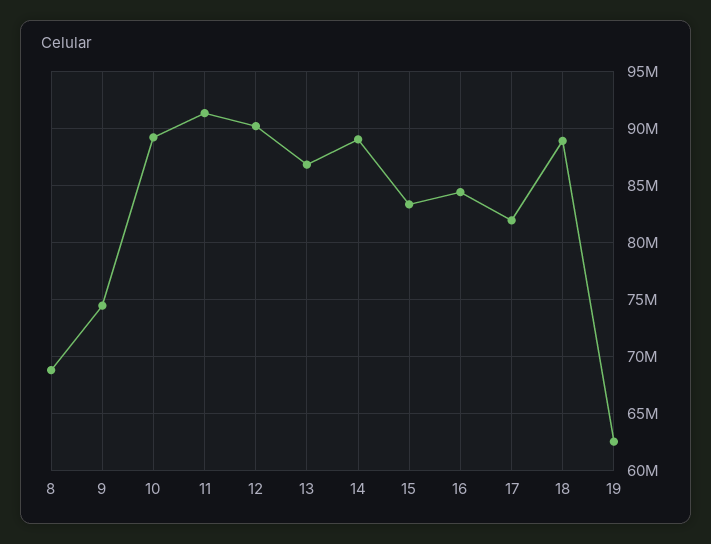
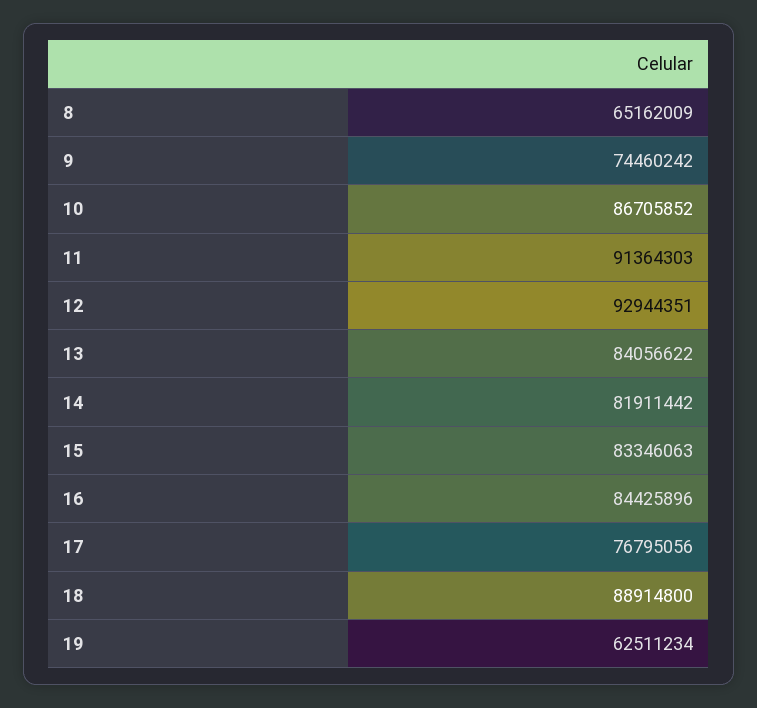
8: 69000000 -> 65162009
10: 89000000 -> 86705852
12: 90000000 -> 92944351
13: 87000000 -> 84056622
14: 89000000 -> 81911442
17: 82000000 -> 76795056

